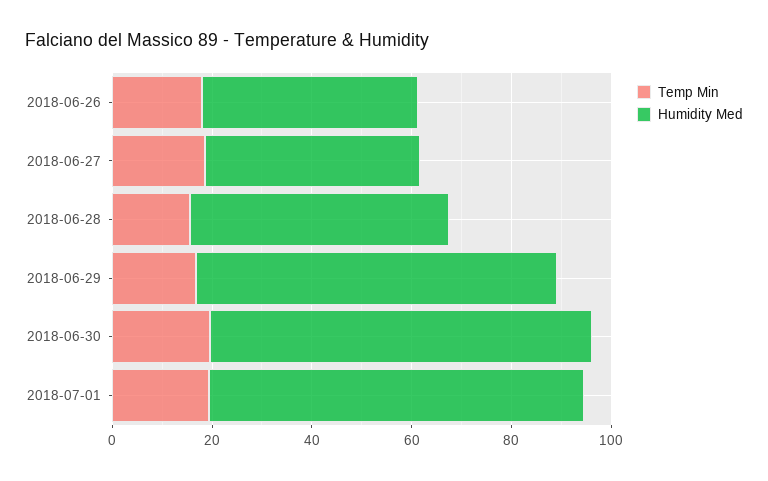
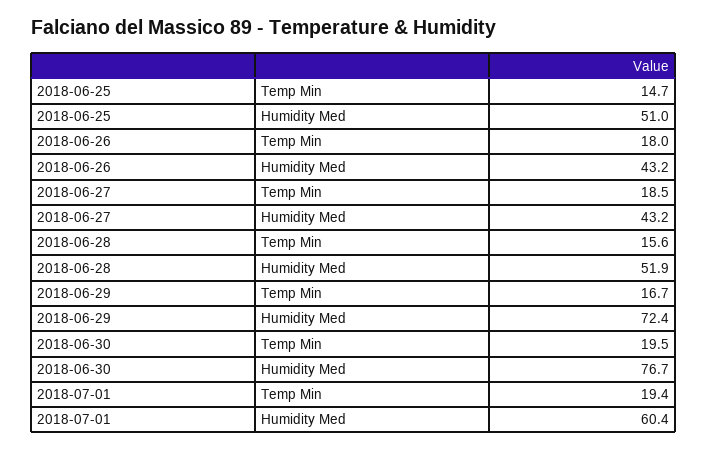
Humidity Med, 2018-07-01: 75 -> 60.4
Temp Min, 2018-06-25: none -> 14.7
Humidity Med, 2018-06-25: none -> 51

